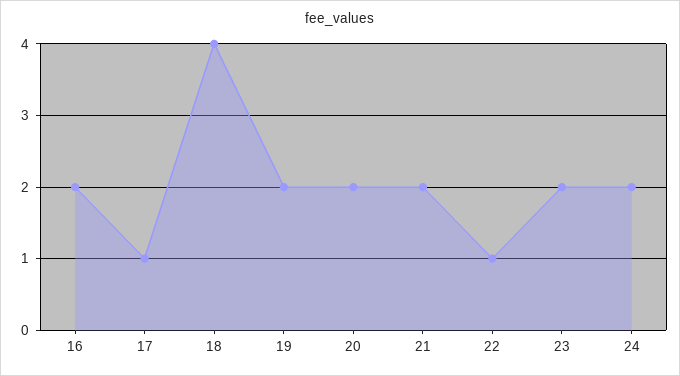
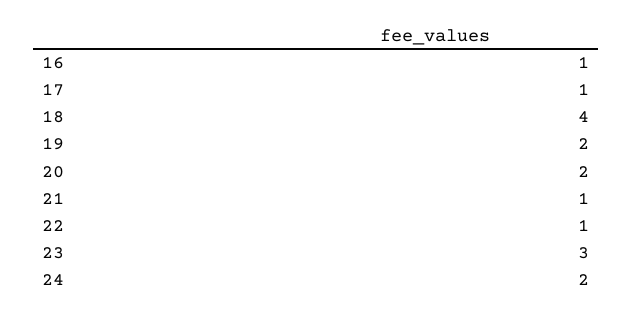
16: 2 -> 1
21: 2 -> 1
23: 2 -> 3

